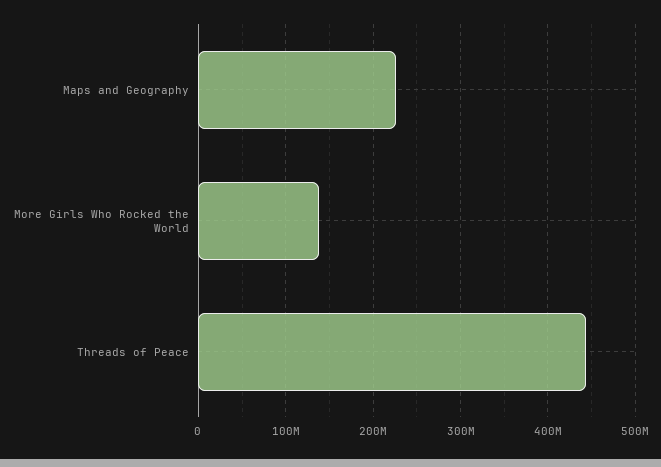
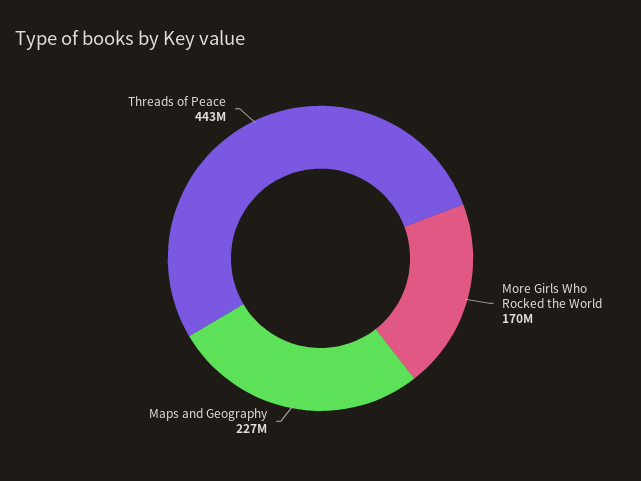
More Girls Who Rocked the World: 140000000 -> 170000000

